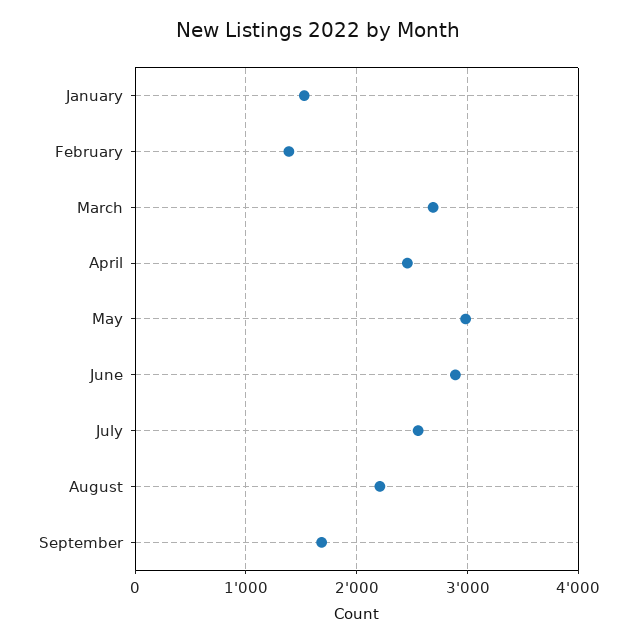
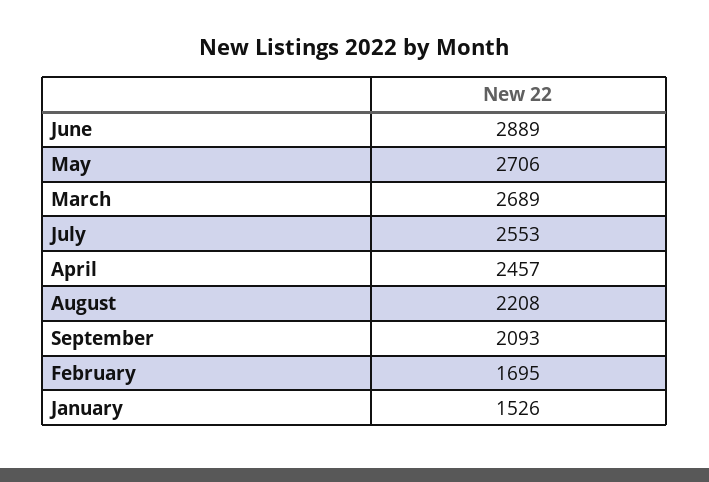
February: 1400 -> 1695
May: 3000 -> 2706
September: 1700 -> 2093

